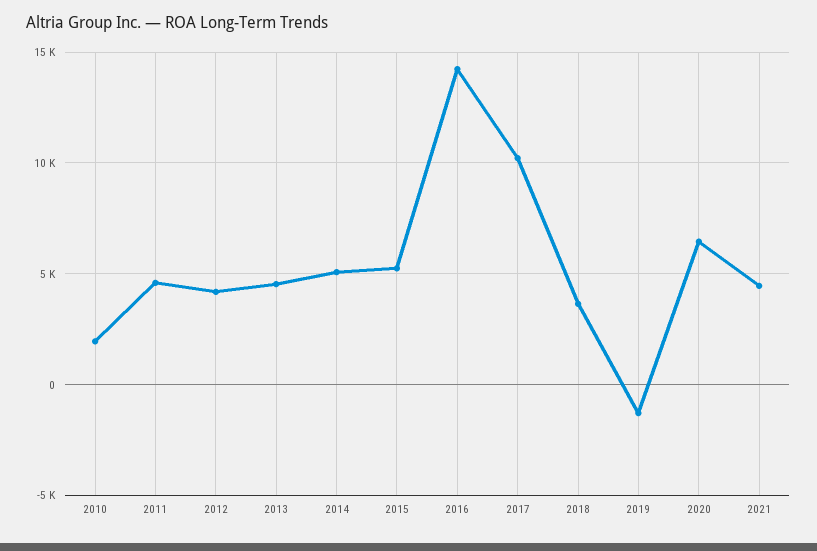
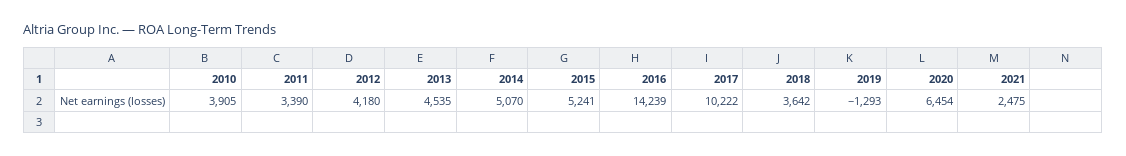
2010: 2000 -> 3905
2011: 4500 -> 3390
2021: 4500 -> 2475

